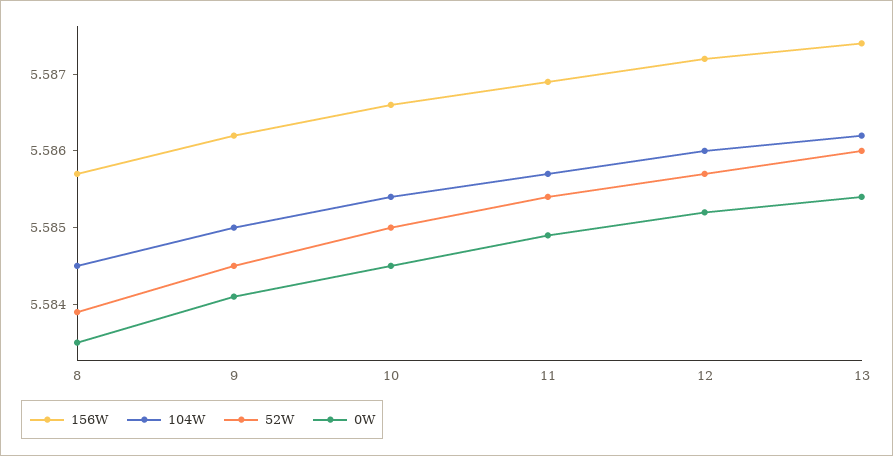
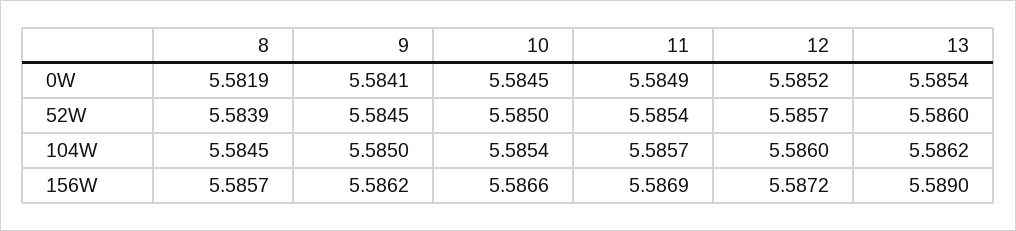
0W, 8: 5.5835 -> 5.5819
156W, 13: 5.5875 -> 5.589

